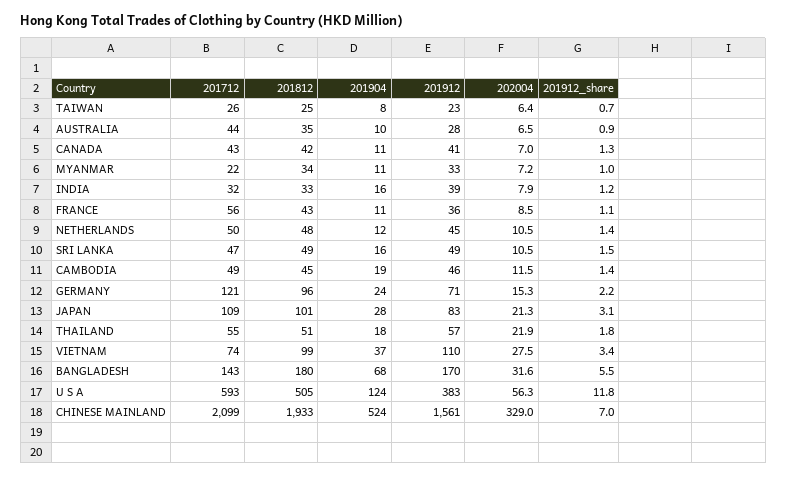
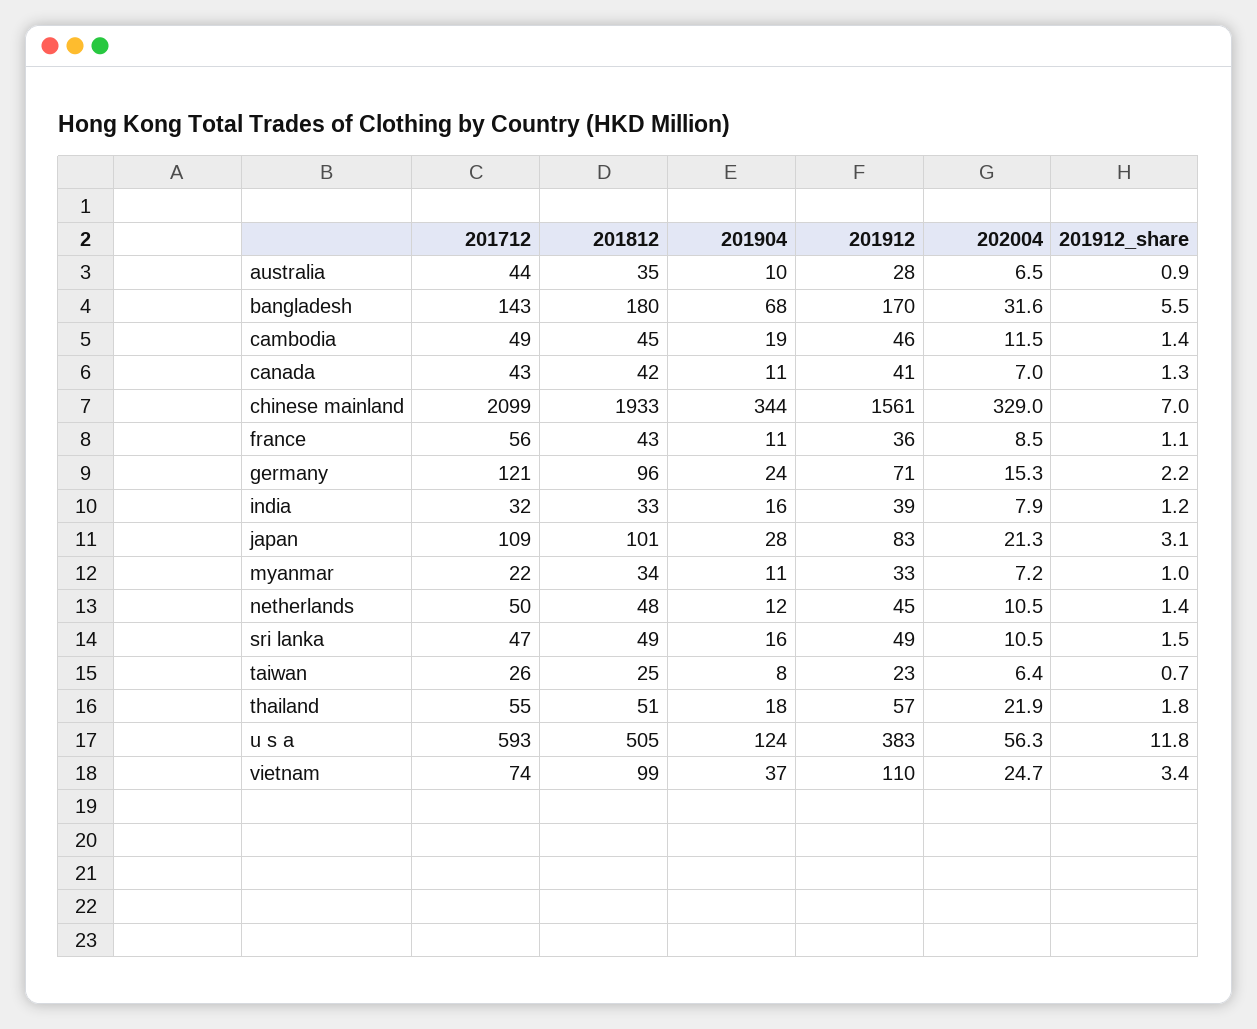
202004, VIETNAM: 27.5 -> 24.7
201904, CHINESE MAINLAND: 524 -> 344

